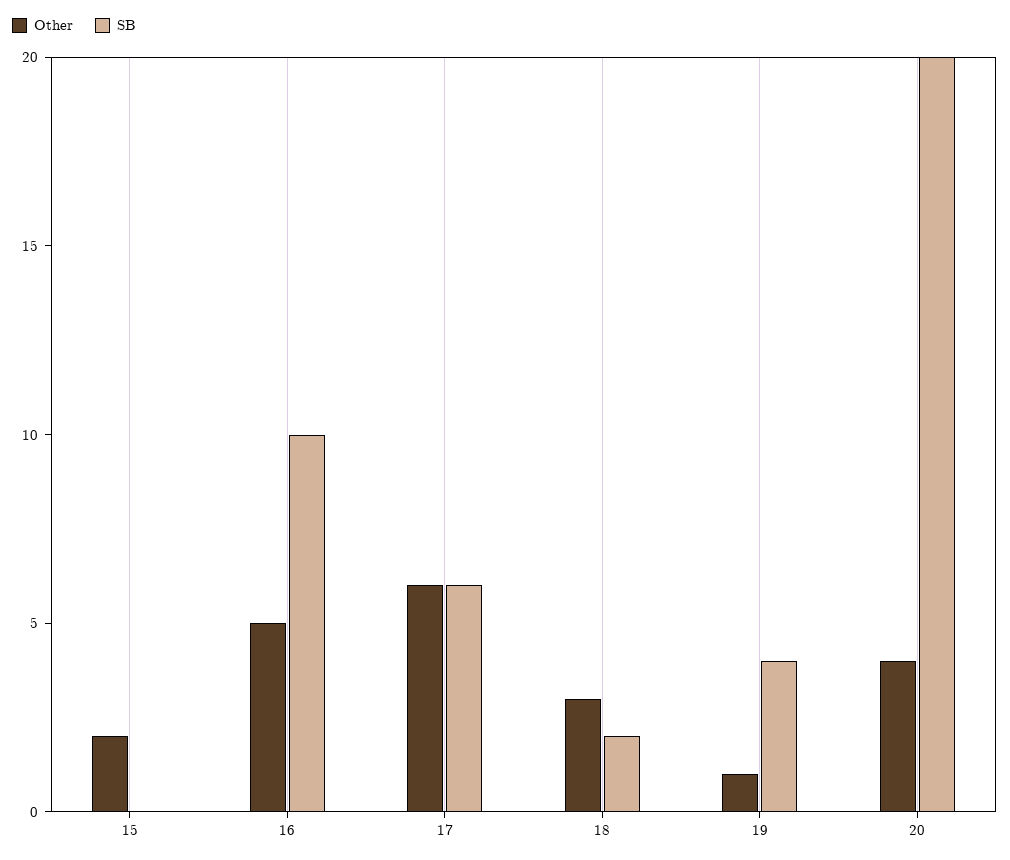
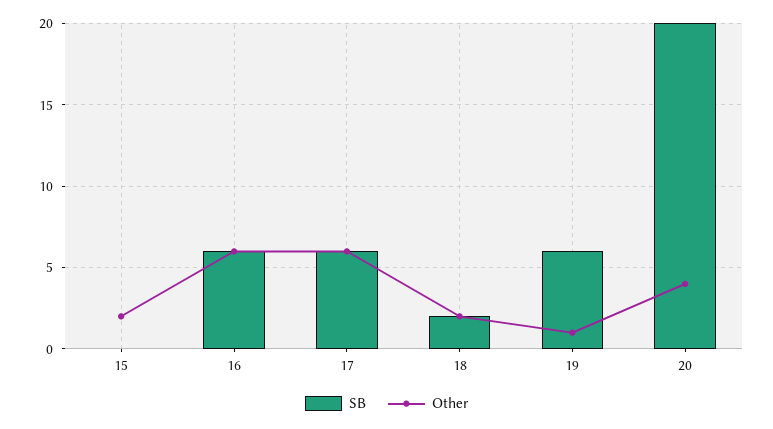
Other, 16: 5 -> 6
SB, 16: 10 -> 6
Other, 18: 3 -> 2
SB, 19: 4 -> 6

